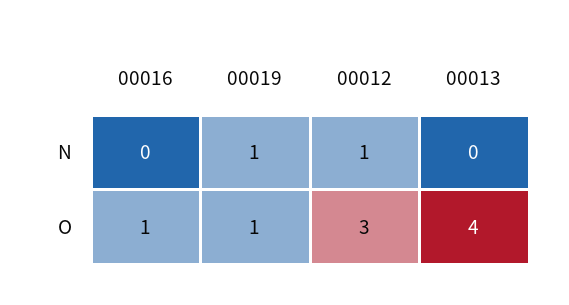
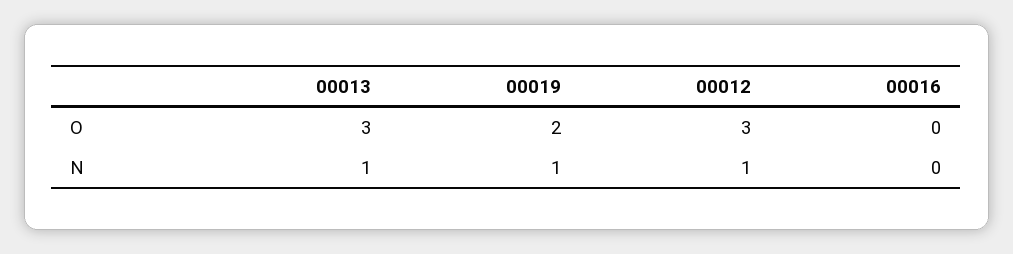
00013, N: 0 -> 1
00016, O: 1 -> 0
00019, O: 1 -> 2
00013, O: 4 -> 3

